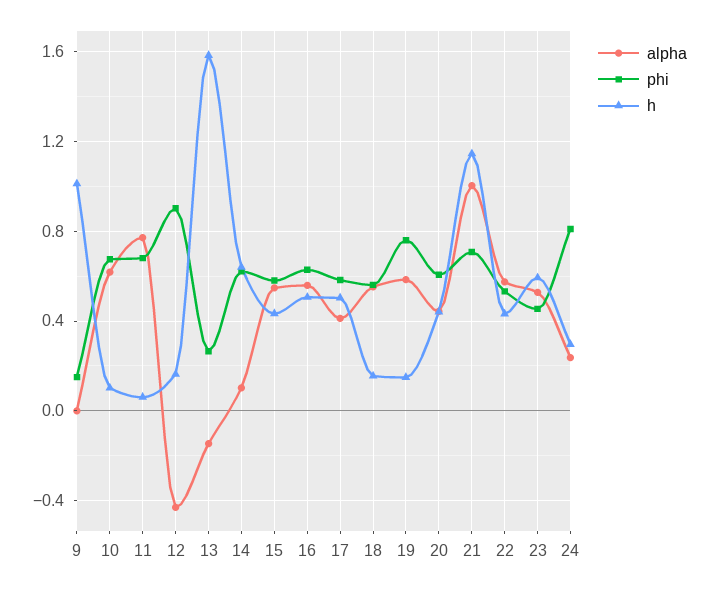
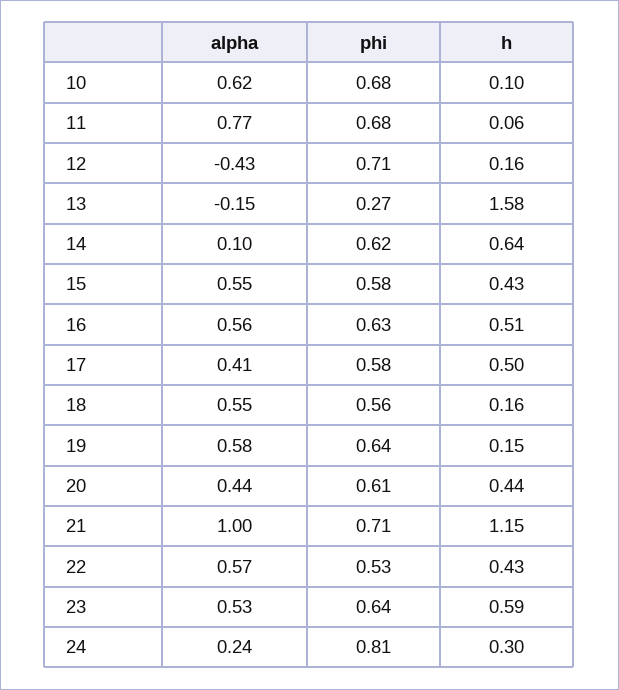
alpha, 9: 0 -> none
phi, 9: 0.15 -> none
h, 9: 1 -> none
phi, 12: 0.9 -> 0.71
phi, 19: 0.75 -> 0.64
phi, 23: 0.45 -> 0.64

